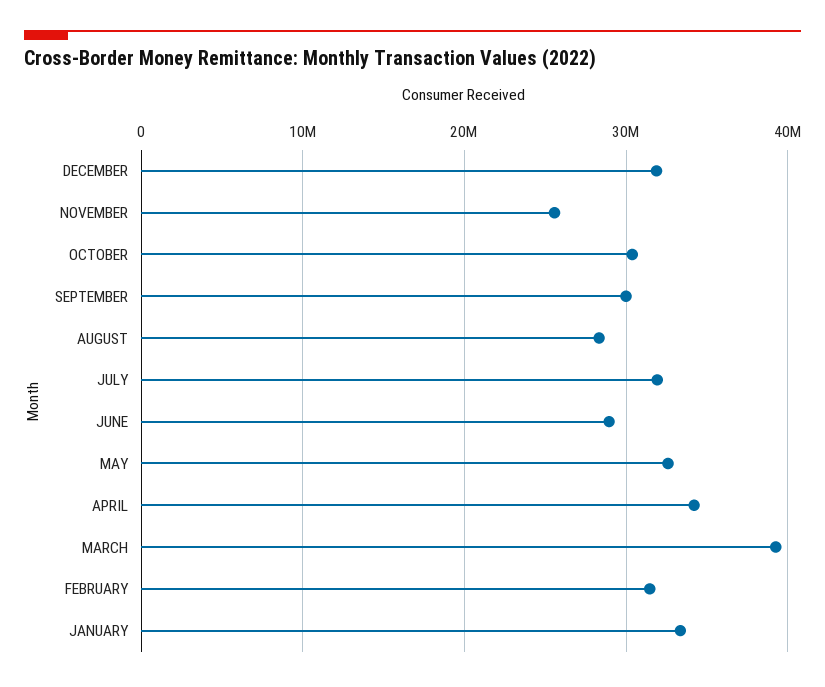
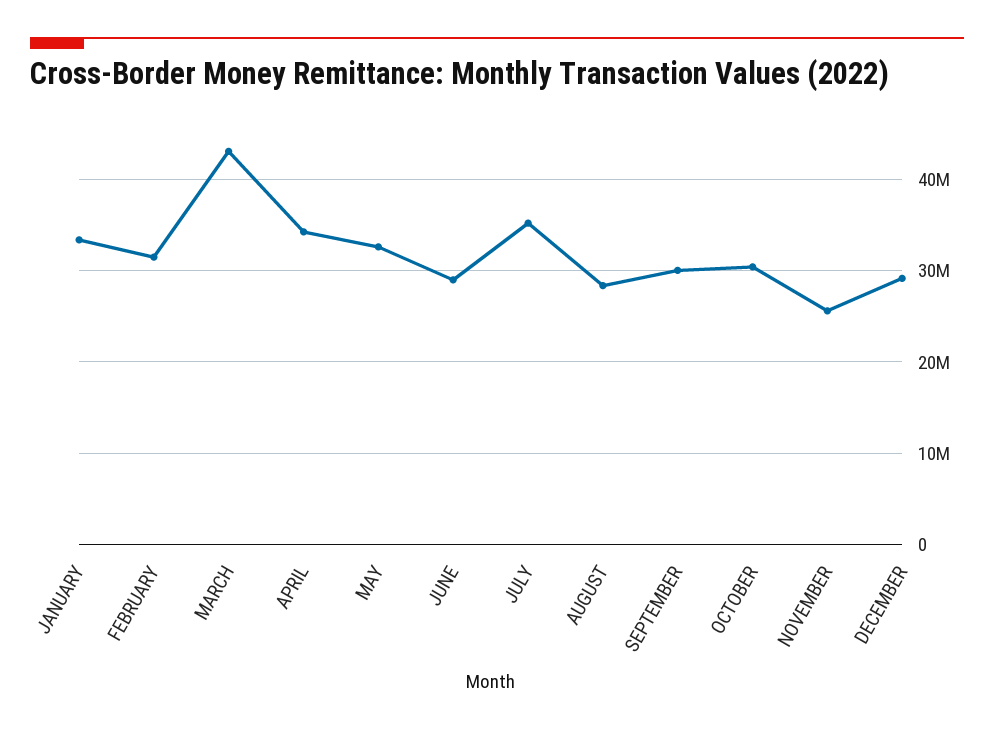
DECEMBER: 32000000 -> 29000000
JULY: 32000000 -> 35000000
MARCH: 39000000 -> 43000000

